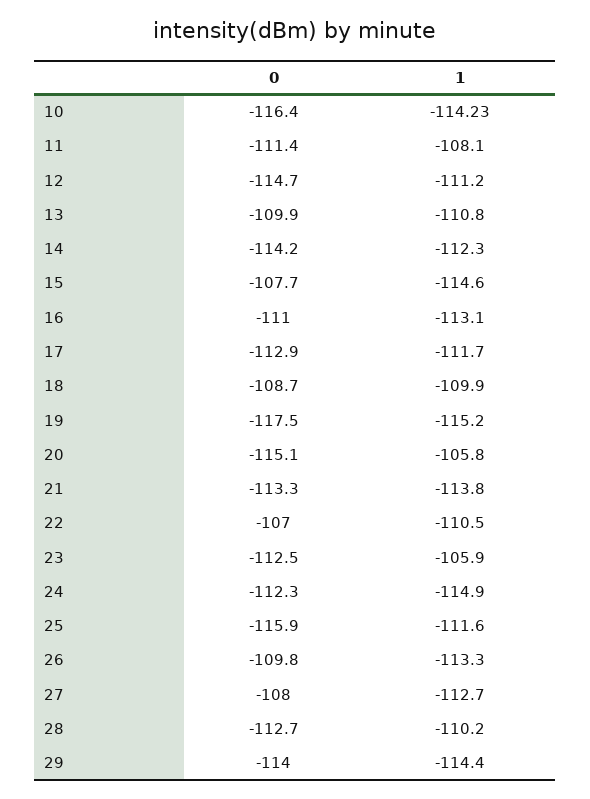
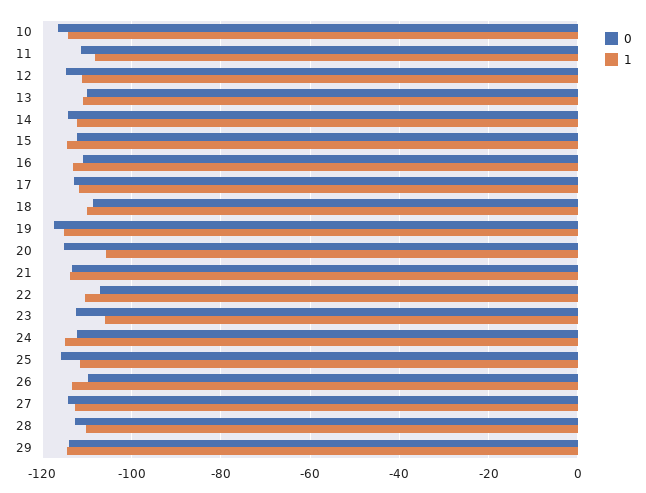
0, 15: -107.7 -> -112
0, 27: -108 -> -114

